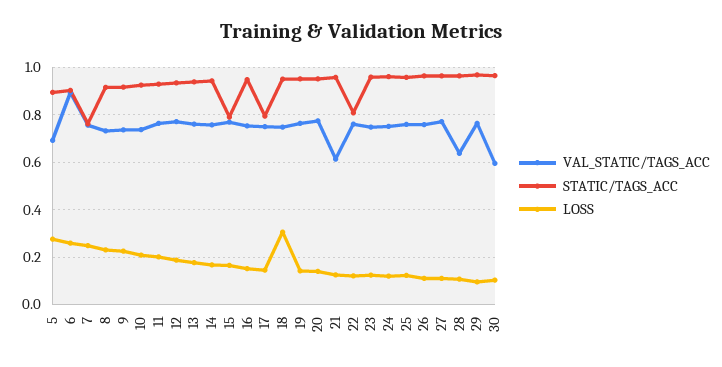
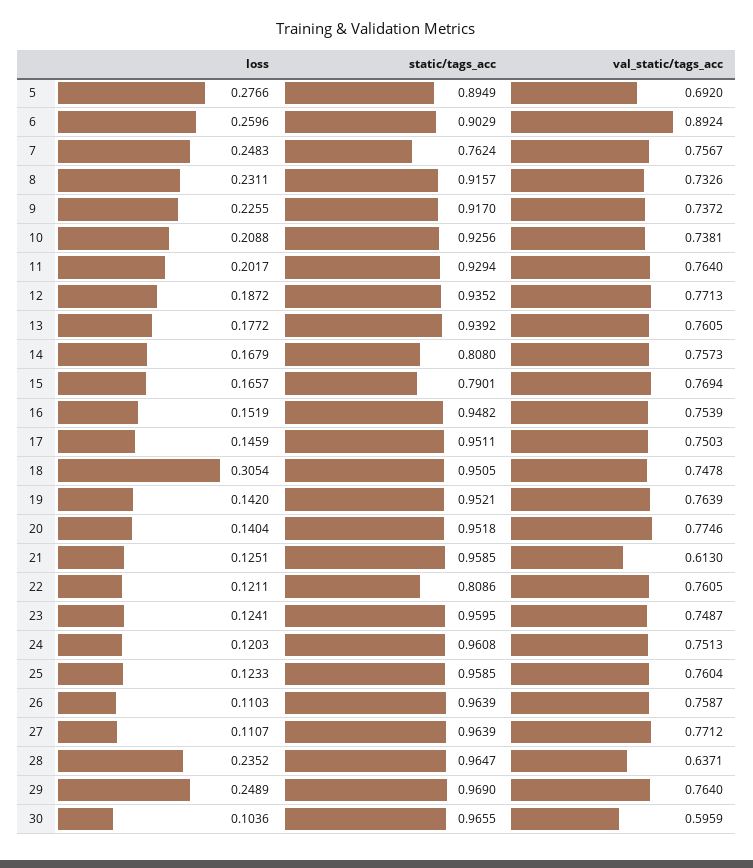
STATIC/TAGS_ACC, 14: 0.95 -> 0.808
STATIC/TAGS_ACC, 17: 0.8 -> 0.9511
LOSS, 28: 0.1 -> 0.2352
LOSS, 29: 0.1 -> 0.2489

